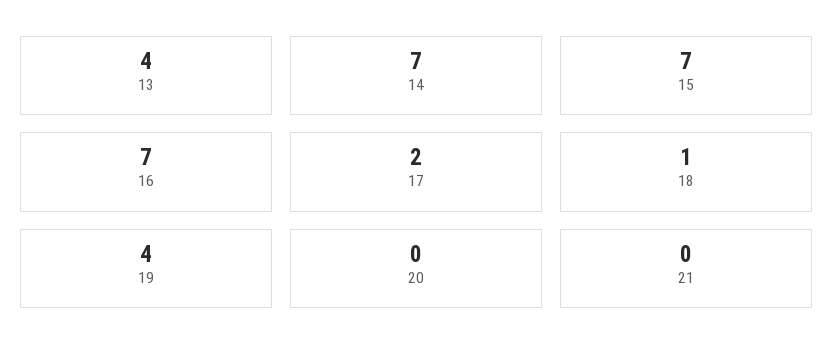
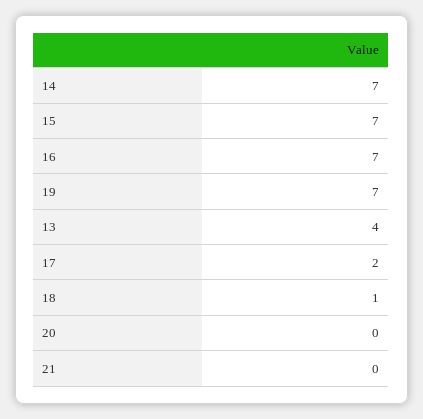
19: 4 -> 7

